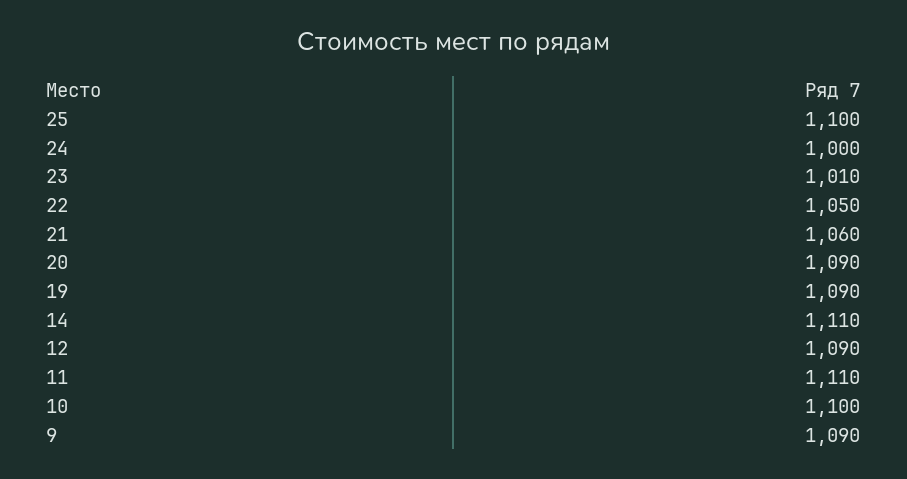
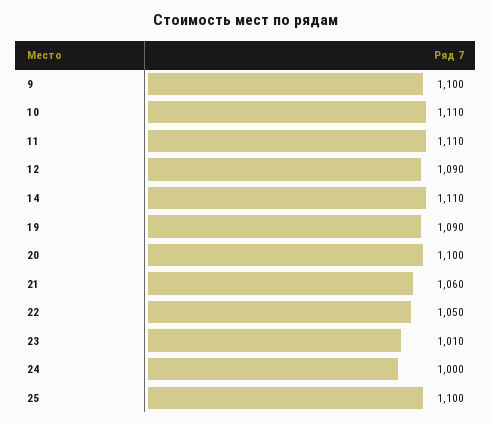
20: 1090 -> 1100
10: 1100 -> 1110
9: 1090 -> 1100

